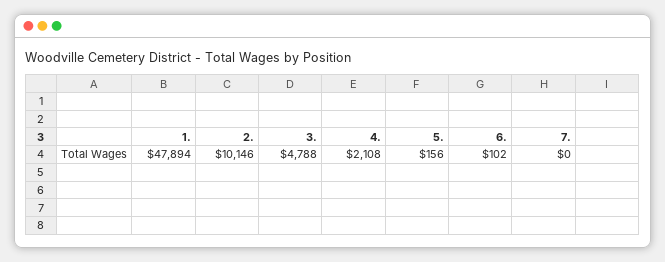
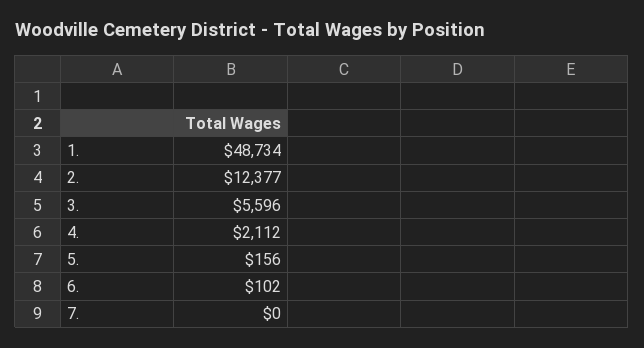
1.: 47894 -> 48734
2.: 10146 -> 12377
3.: 4788 -> 5596
4.: 2108 -> 2112

